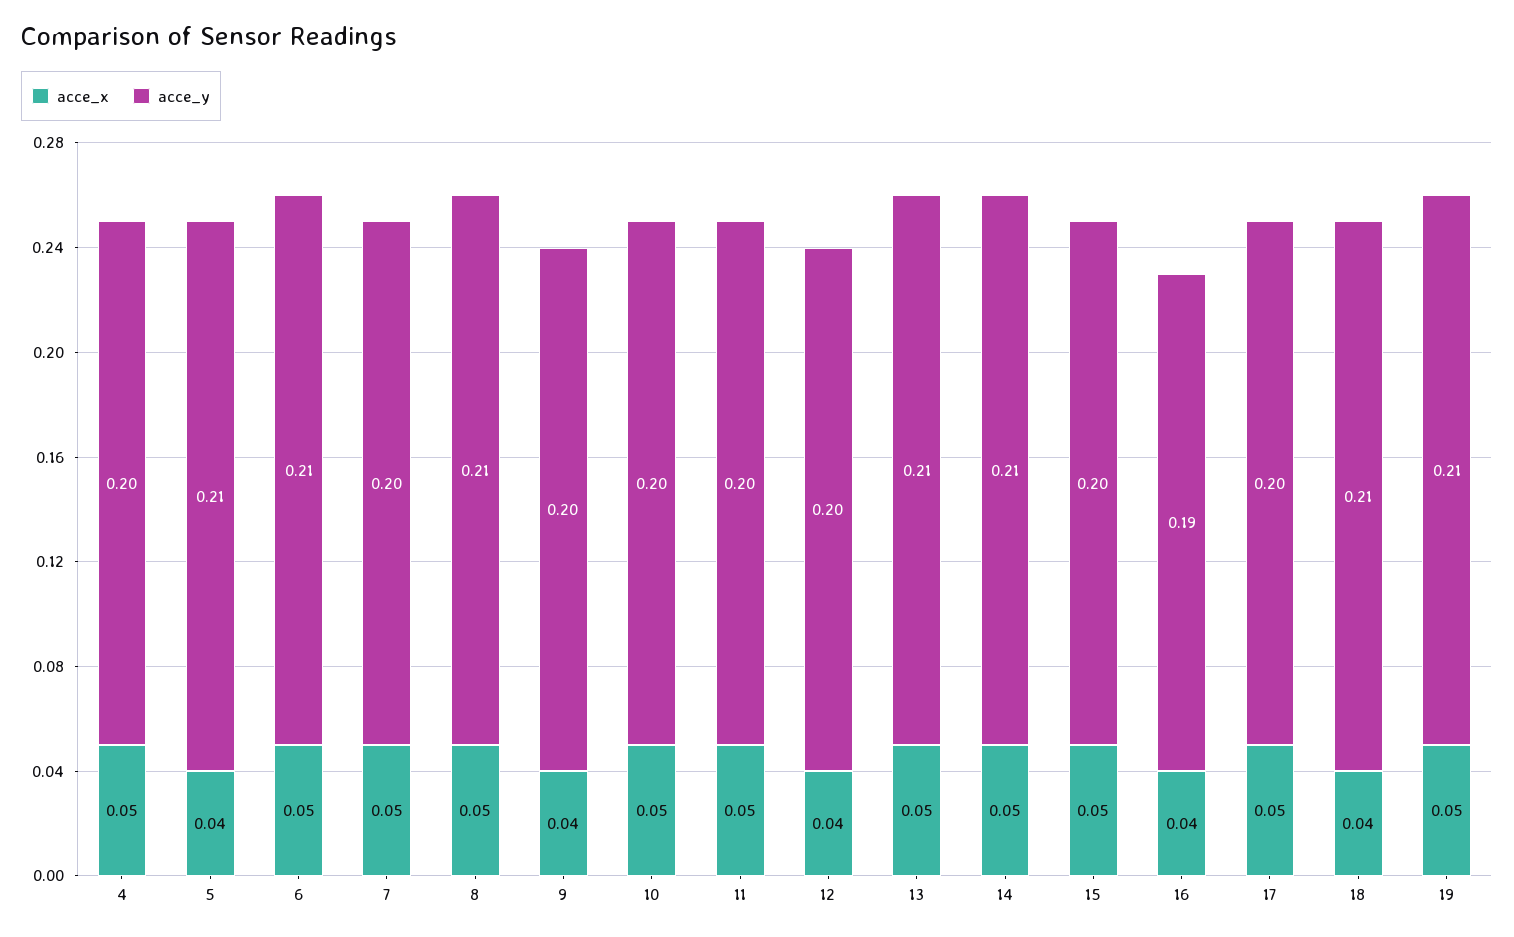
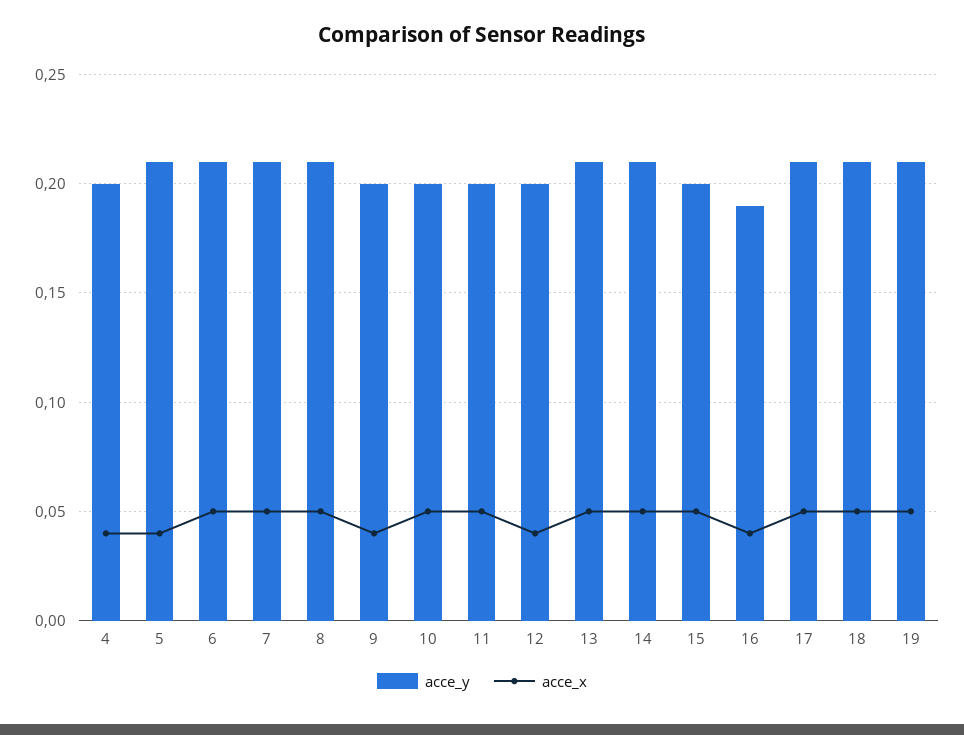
acce_x, 4: 0.05 -> 0.04
acce_y, 7: 0.2 -> 0.21
acce_y, 17: 0.2 -> 0.21
acce_x, 18: 0.04 -> 0.05

